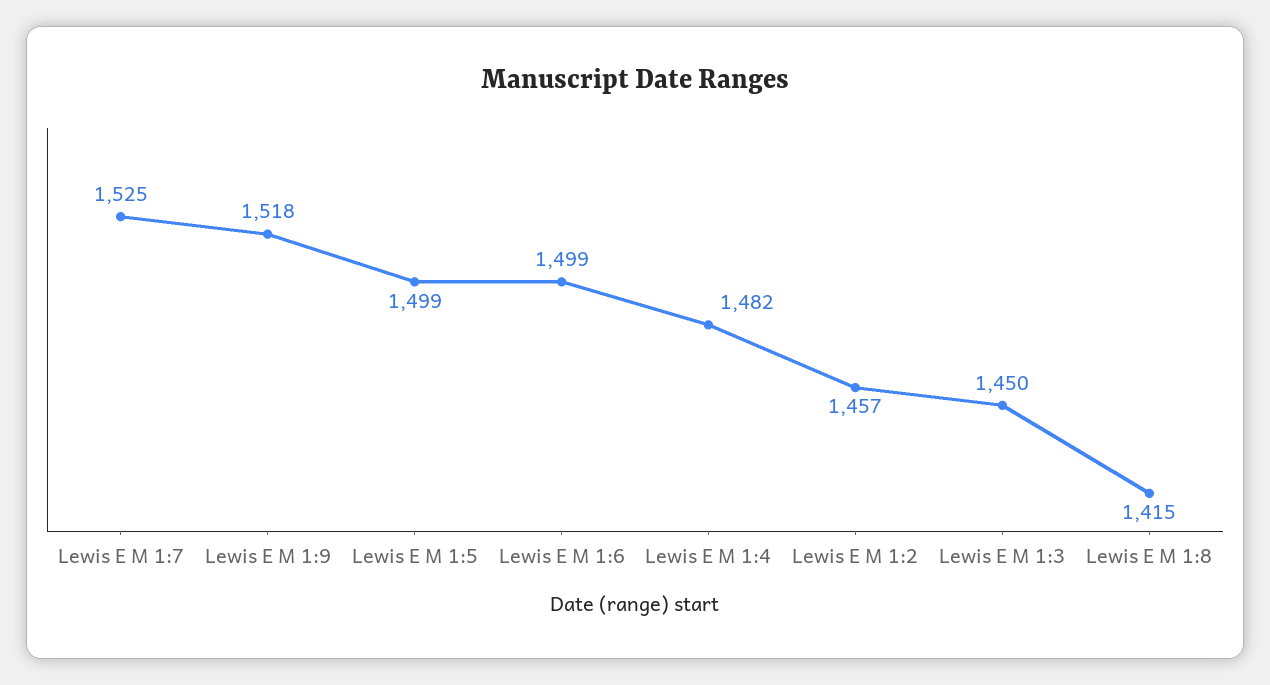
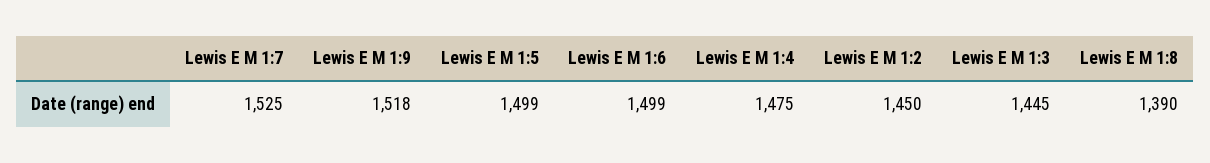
Lewis E M 1:4: 1482 -> 1475
Lewis E M 1:2: 1457 -> 1450
Lewis E M 1:3: 1450 -> 1445
Lewis E M 1:8: 1415 -> 1390

